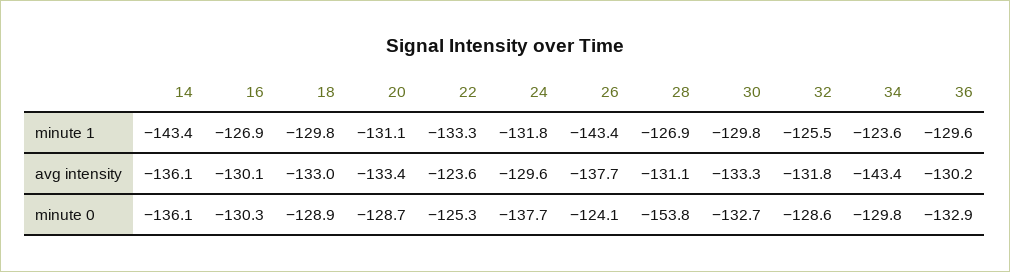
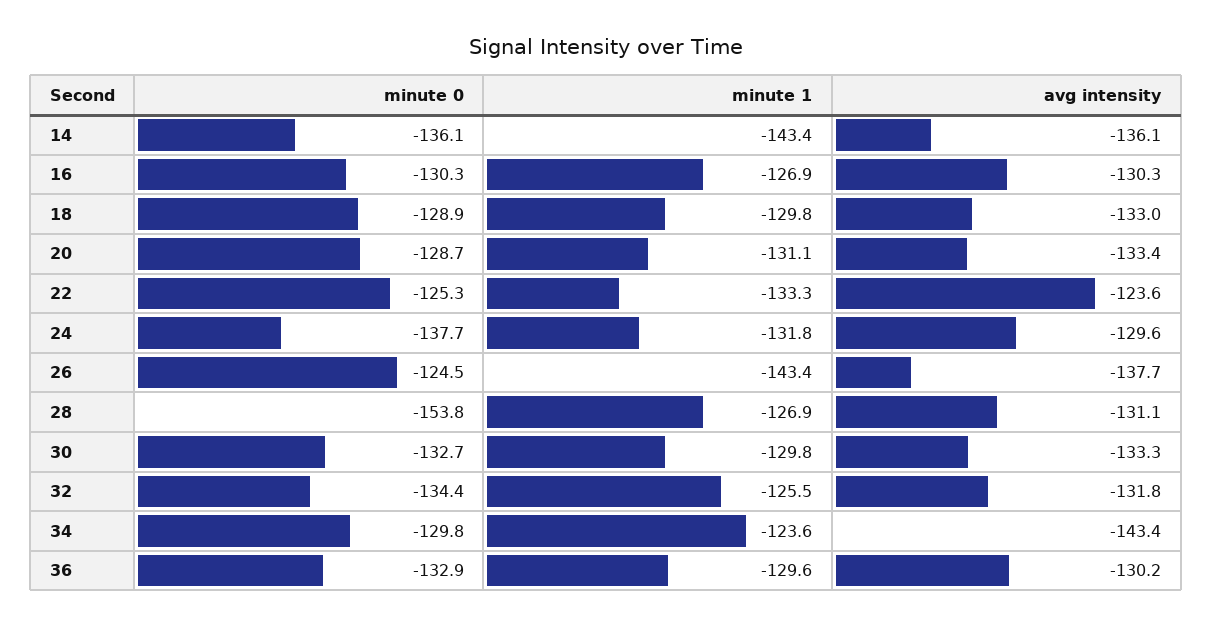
16, avg intensity: -130.1 -> -130.3
26, minute 0: -124.1 -> -124.5
32, minute 0: -128.6 -> -134.4

